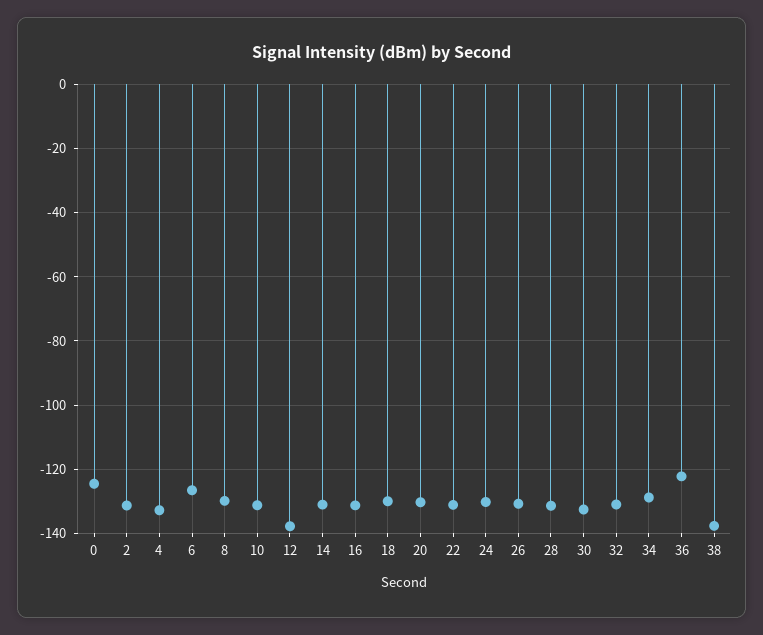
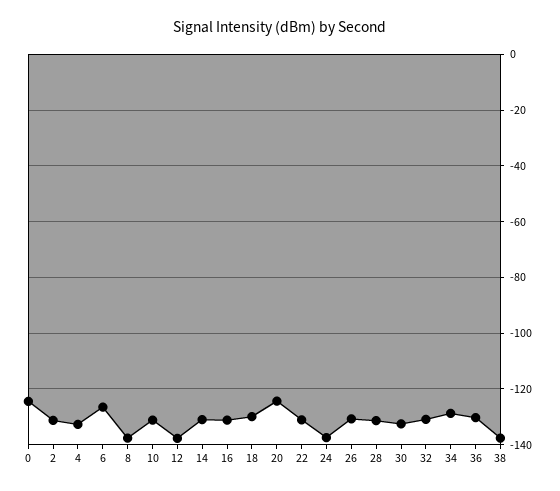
8: -130 -> -137.5
20: -130 -> -125
24: -130 -> -137.5
36: -122 -> -130

